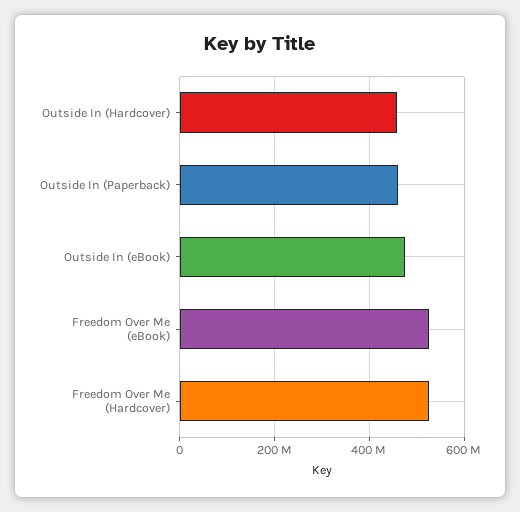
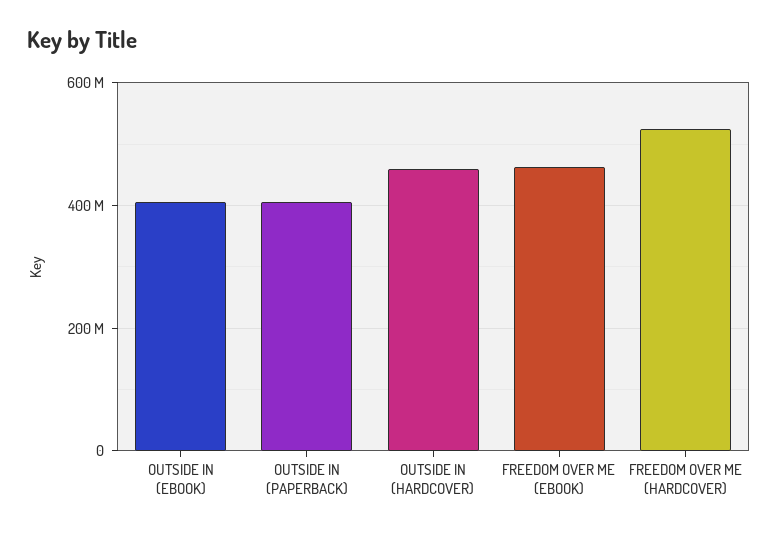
Outside In (Paperback): 460000000 -> 400000000
Outside In (eBook): 480000000 -> 400000000
Freedom Over Me (eBook): 520000000 -> 460000000

